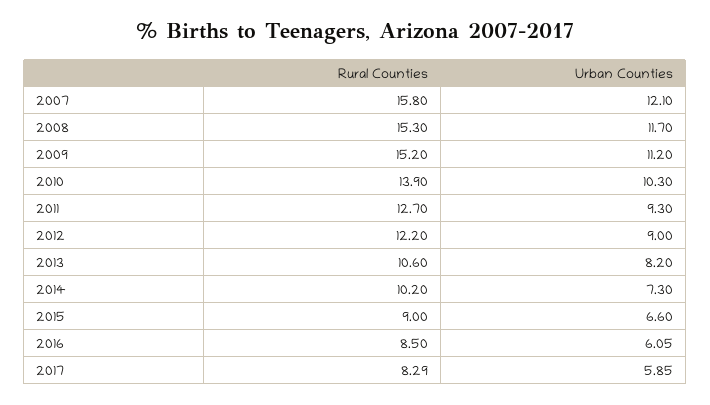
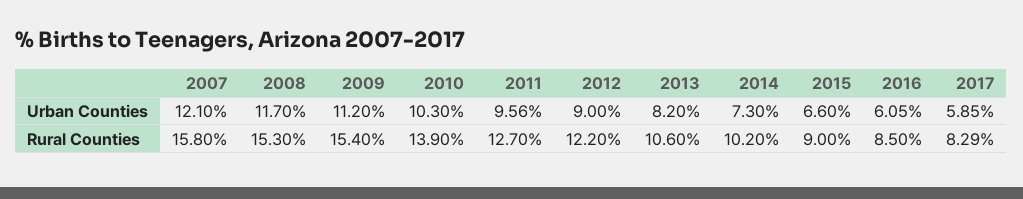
Rural Counties, 2009: 15.2 -> 15.4
Urban Counties, 2011: 9.3 -> 9.56

